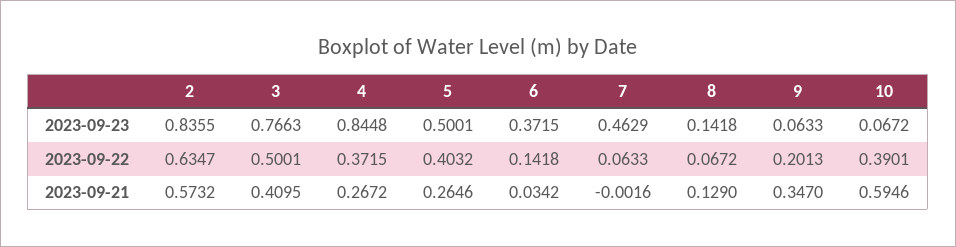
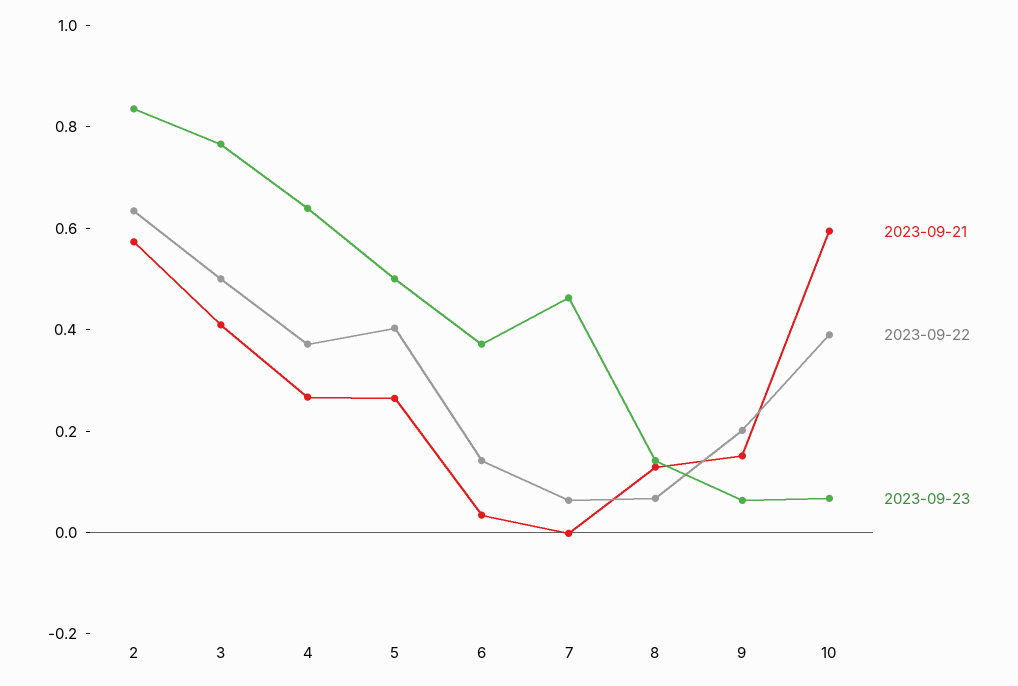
2023-09-23, 4: 0.8448 -> 0.65
2023-09-21, 9: 0.347 -> 0.15

